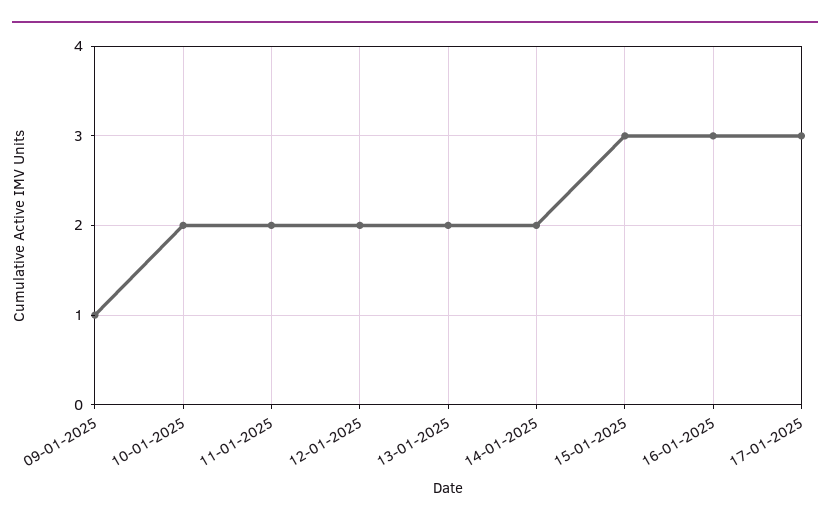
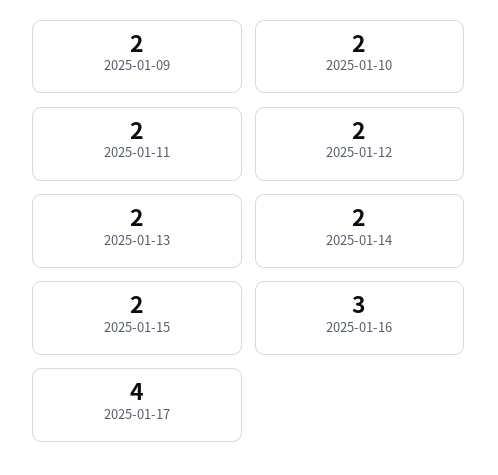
09-01-2025: 1 -> 2
15-01-2025: 3 -> 2
17-01-2025: 3 -> 4

